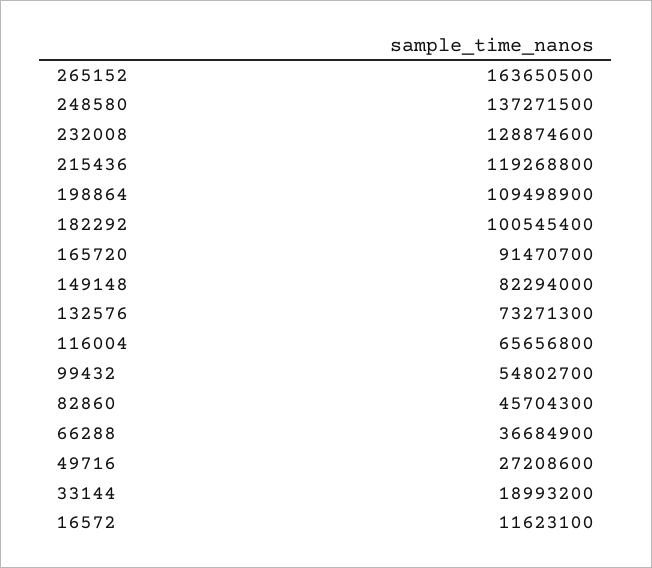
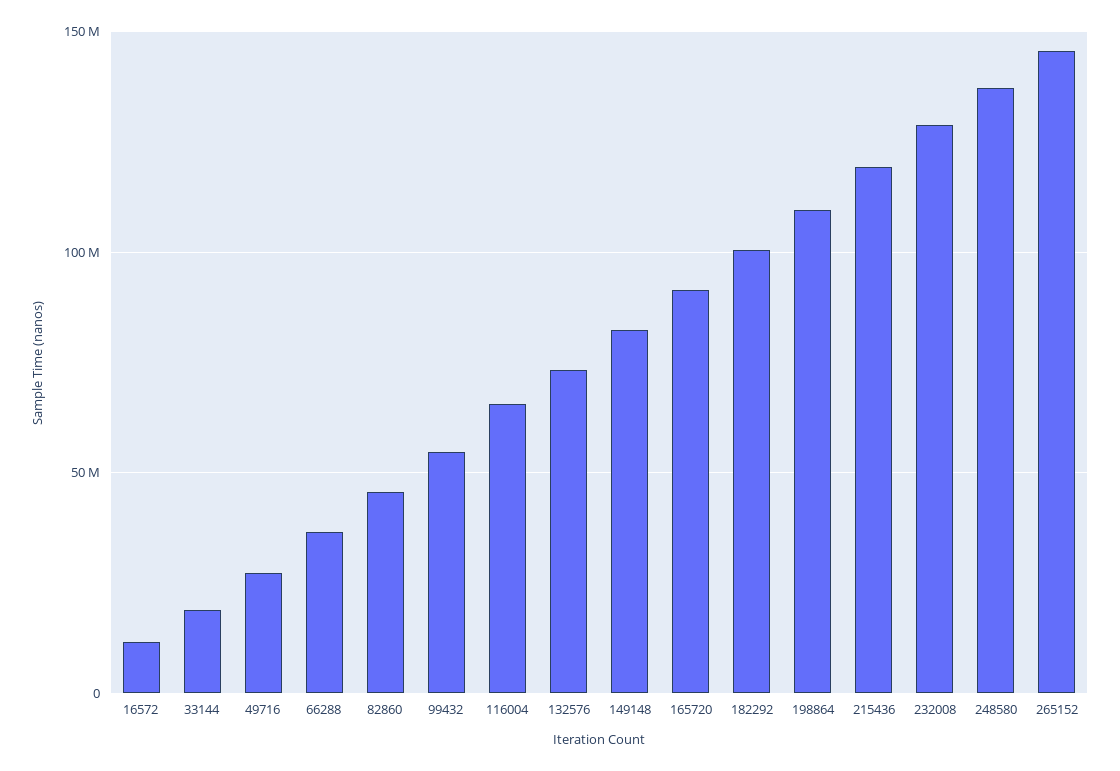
265152: 163650500 -> 145000000

